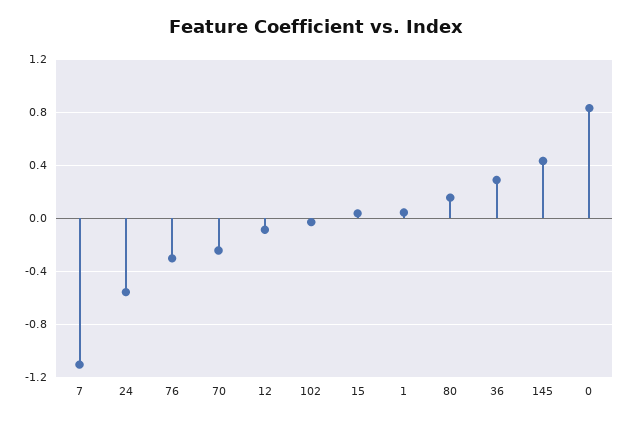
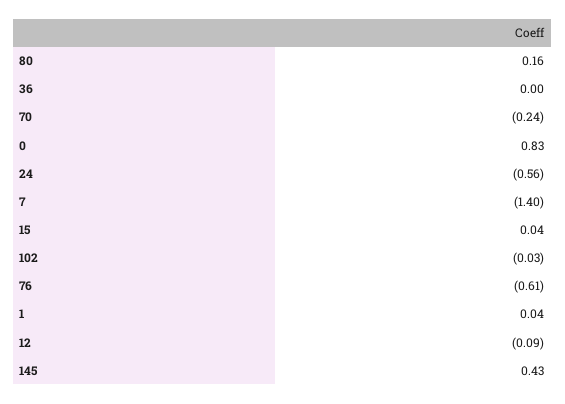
7: -1.1 -> -1.4
76: -0.3 -> -0.61
36: 0.3 -> 0

